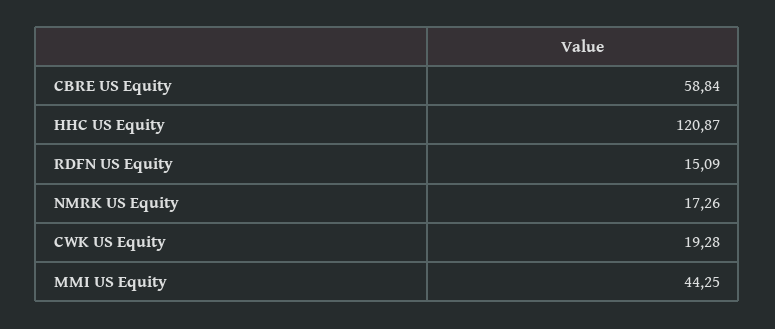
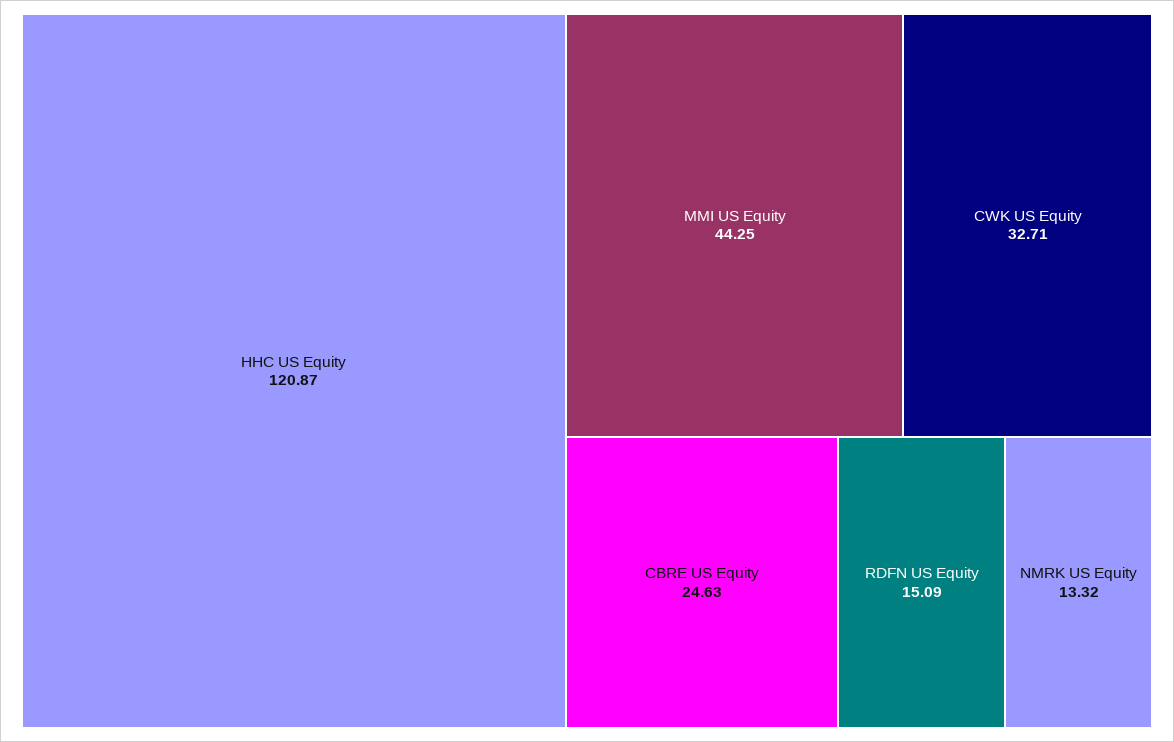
CBRE US Equity: 58.84 -> 24.63
NMRK US Equity: 17.26 -> 13.32
CWK US Equity: 19.28 -> 32.71

